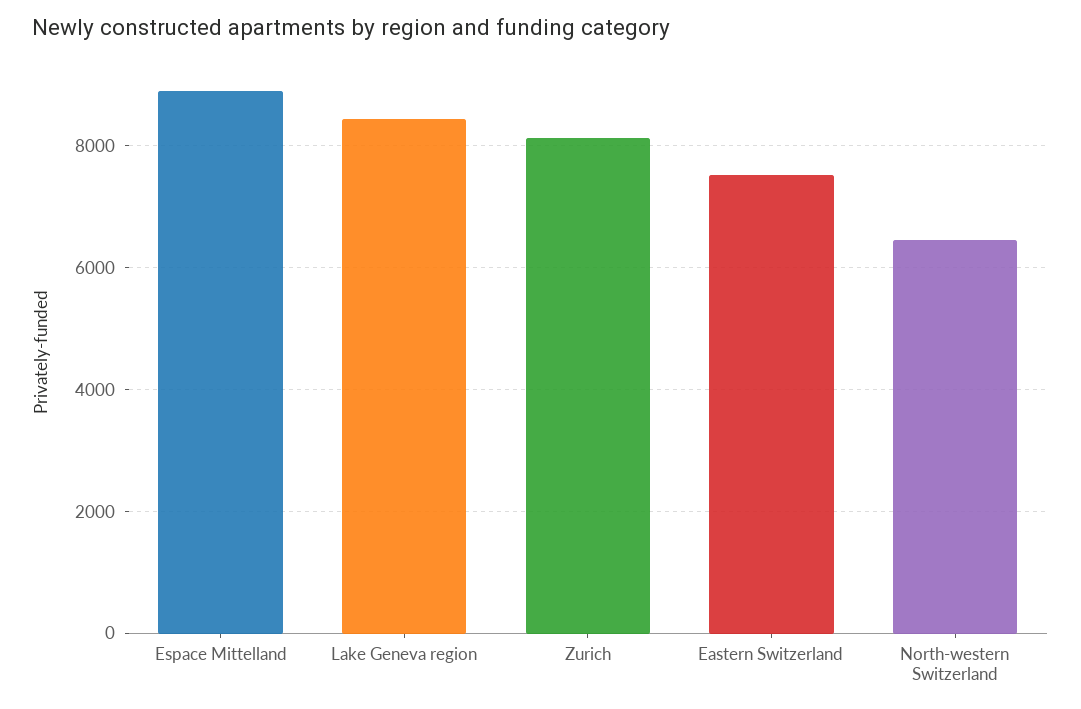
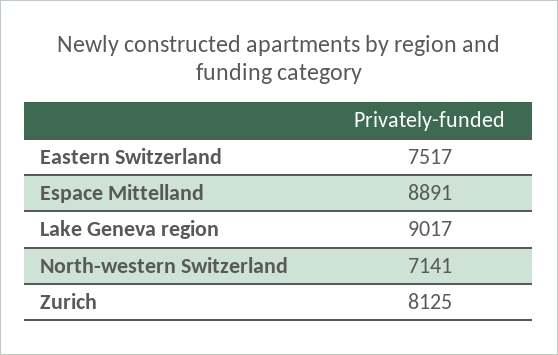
Lake Geneva region: 8400 -> 9017
North-western Switzerland: 6400 -> 7141

